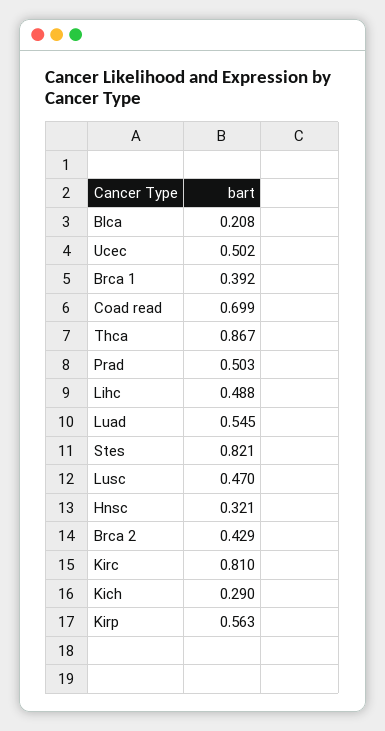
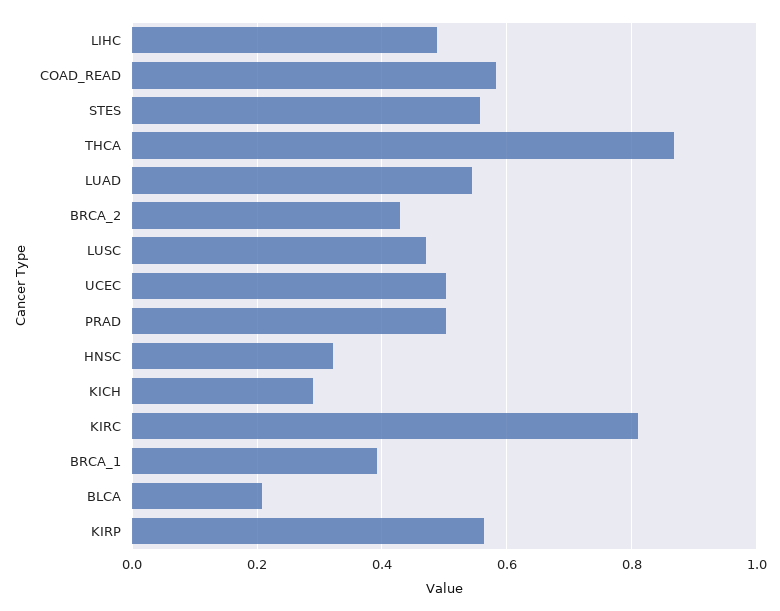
Coad read: 0.699 -> 0.58
Stes: 0.821 -> 0.56

